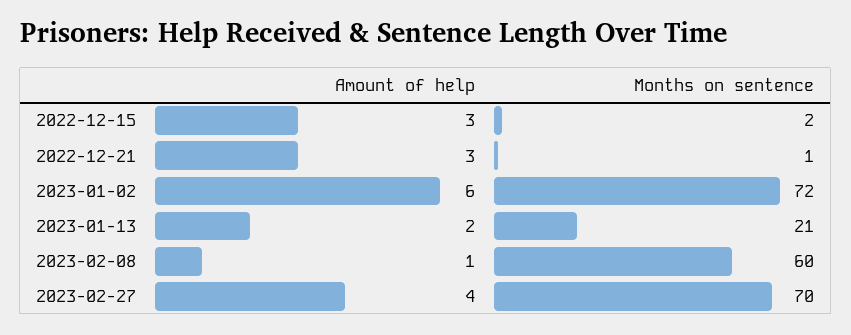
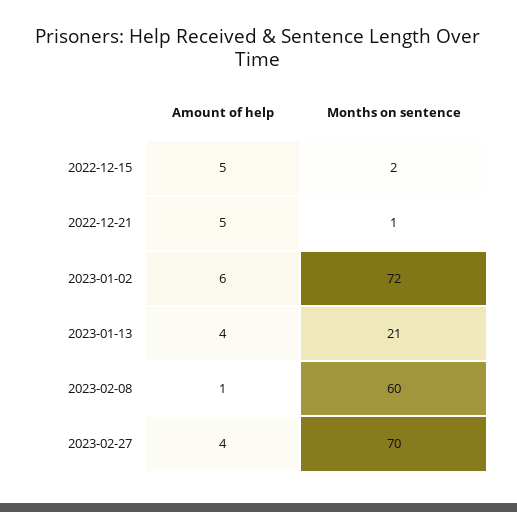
Amount of help, 2022-12-15: 3 -> 5
Amount of help, 2022-12-21: 3 -> 5
Amount of help, 2023-01-13: 2 -> 4

